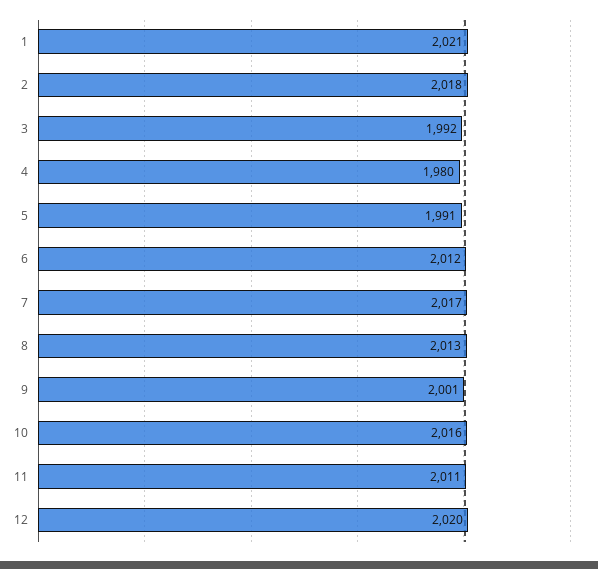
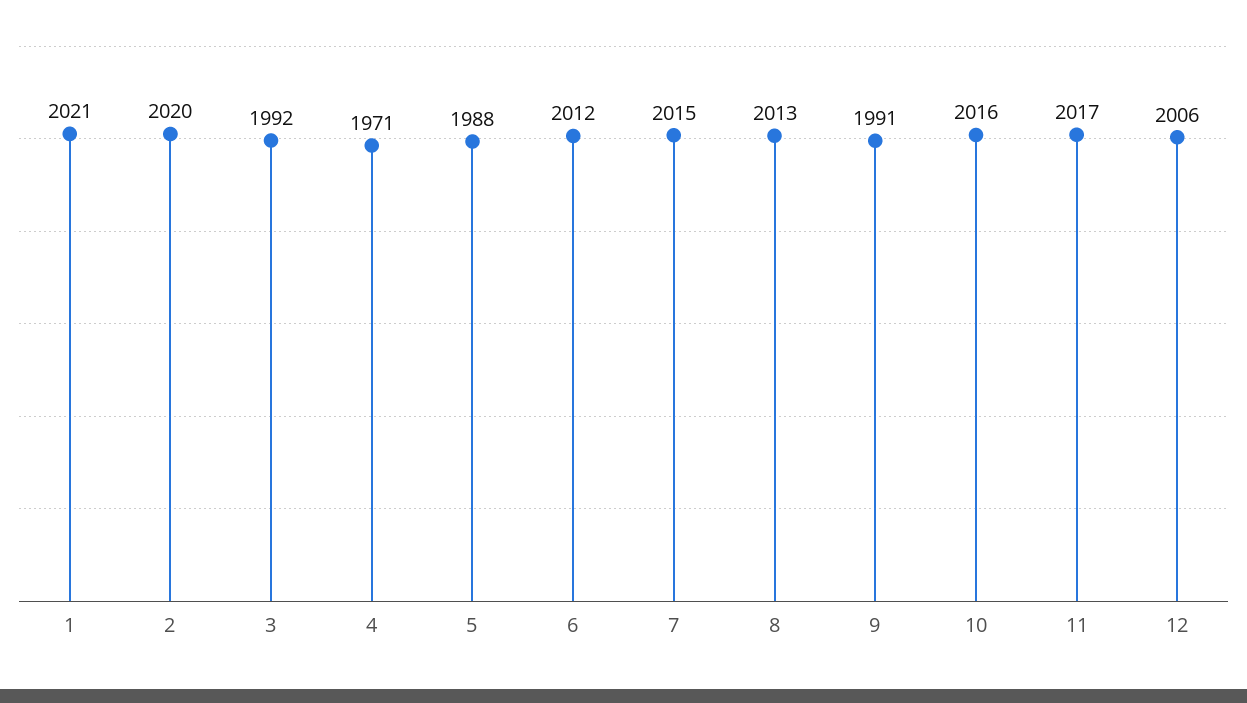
2: 2018 -> 2020
4: 1980 -> 1971
5: 1991 -> 1988
7: 2017 -> 2015
9: 2001 -> 1991
11: 2011 -> 2017
12: 2020 -> 2006

